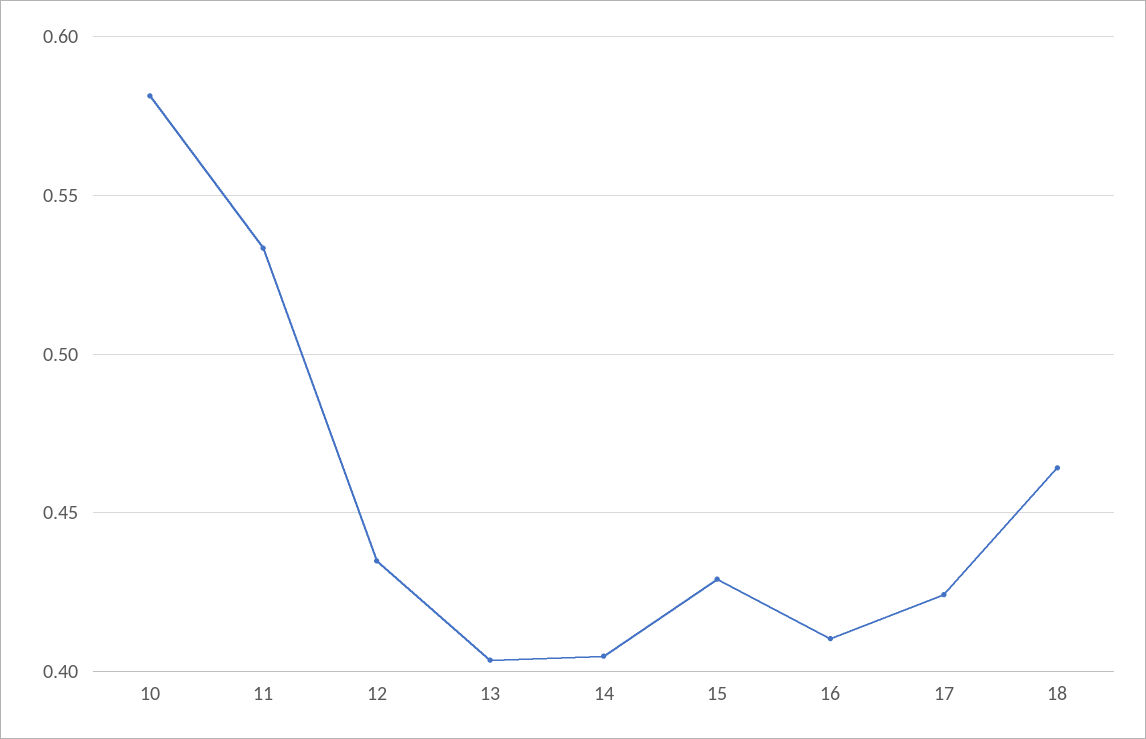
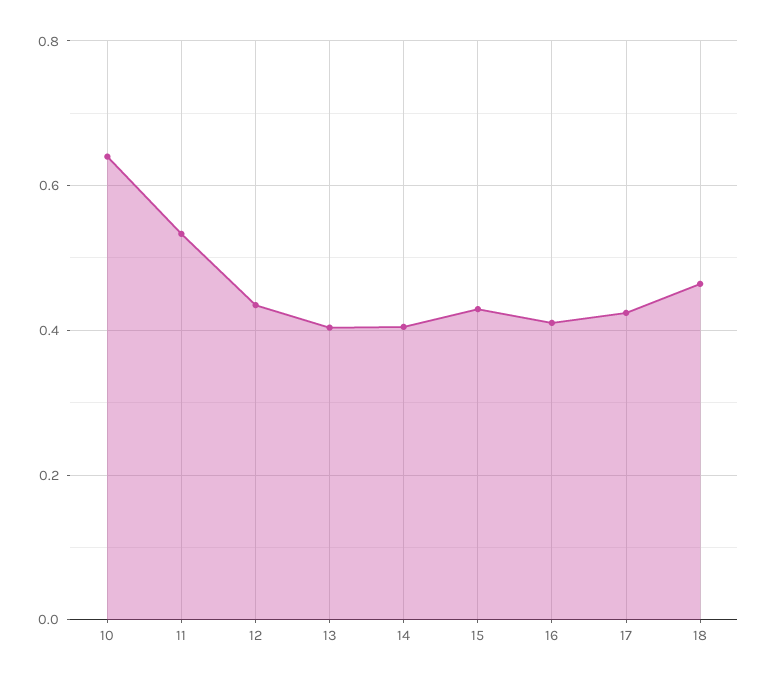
10: 0.58 -> 0.64

